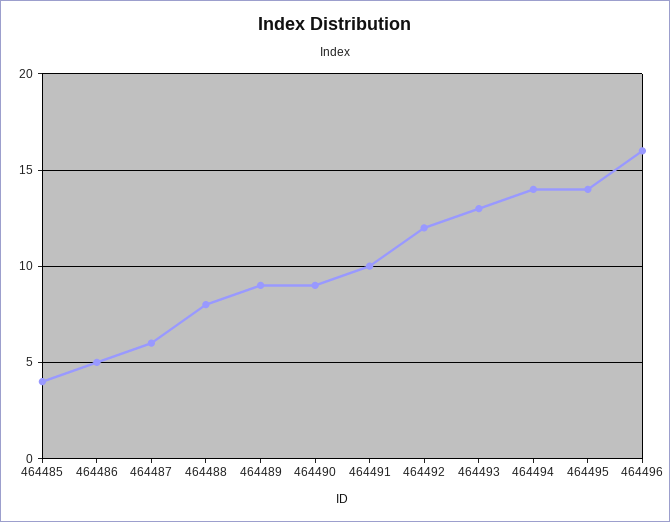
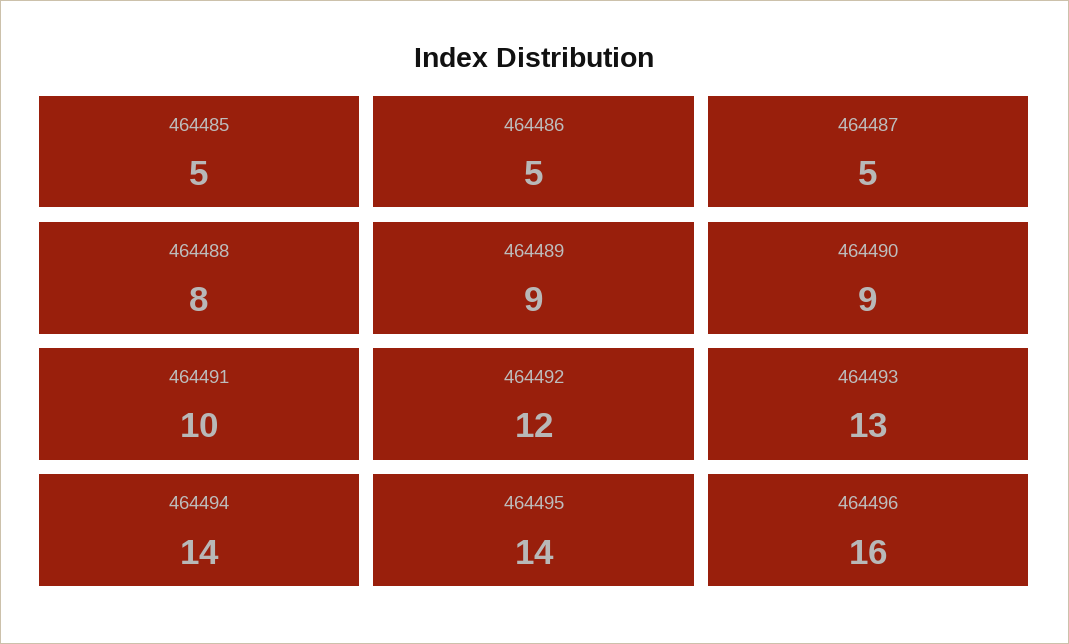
464485: 4 -> 5
464487: 6 -> 5

